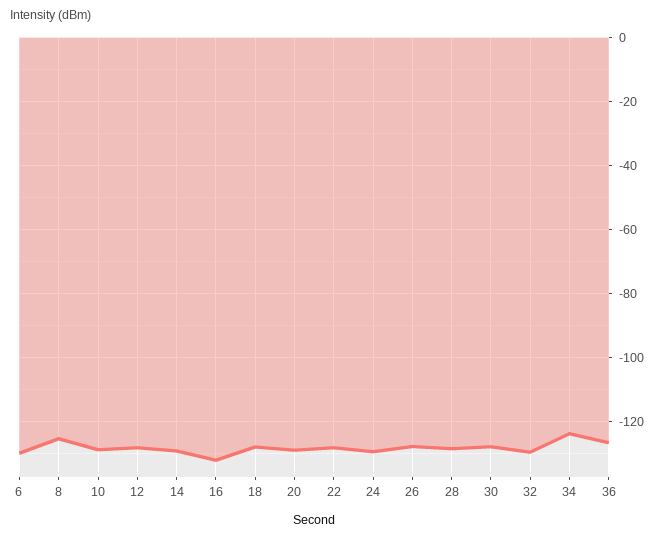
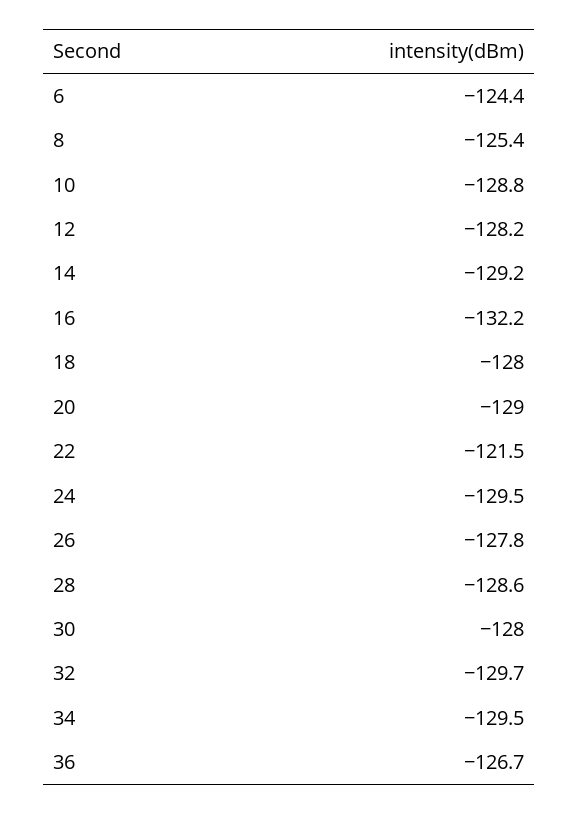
6: -130 -> -124.4
22: -128 -> -121.5
34: -124 -> -129.5

